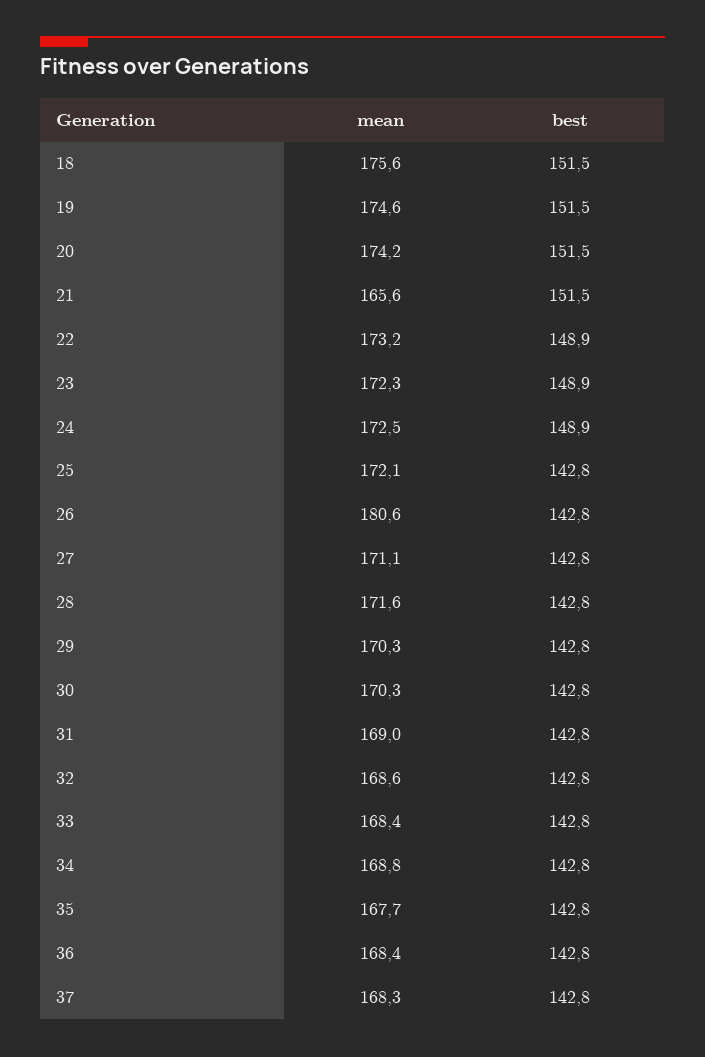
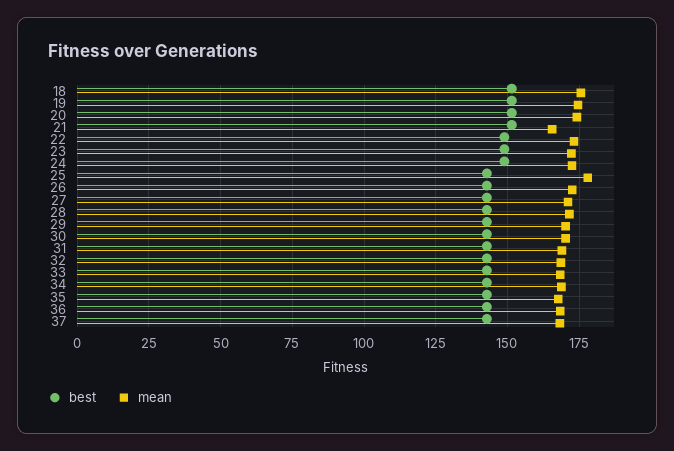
mean, 25: 172.1 -> 177.5
mean, 26: 180.6 -> 172.5

